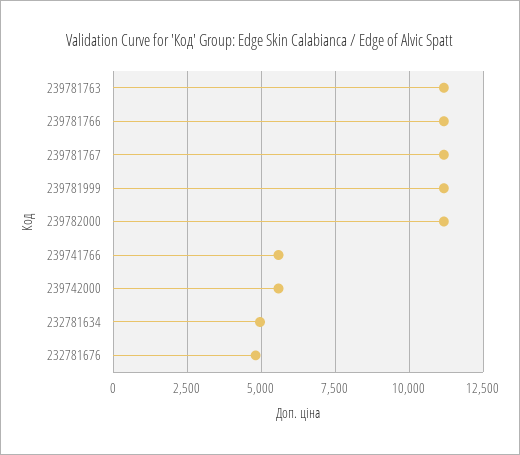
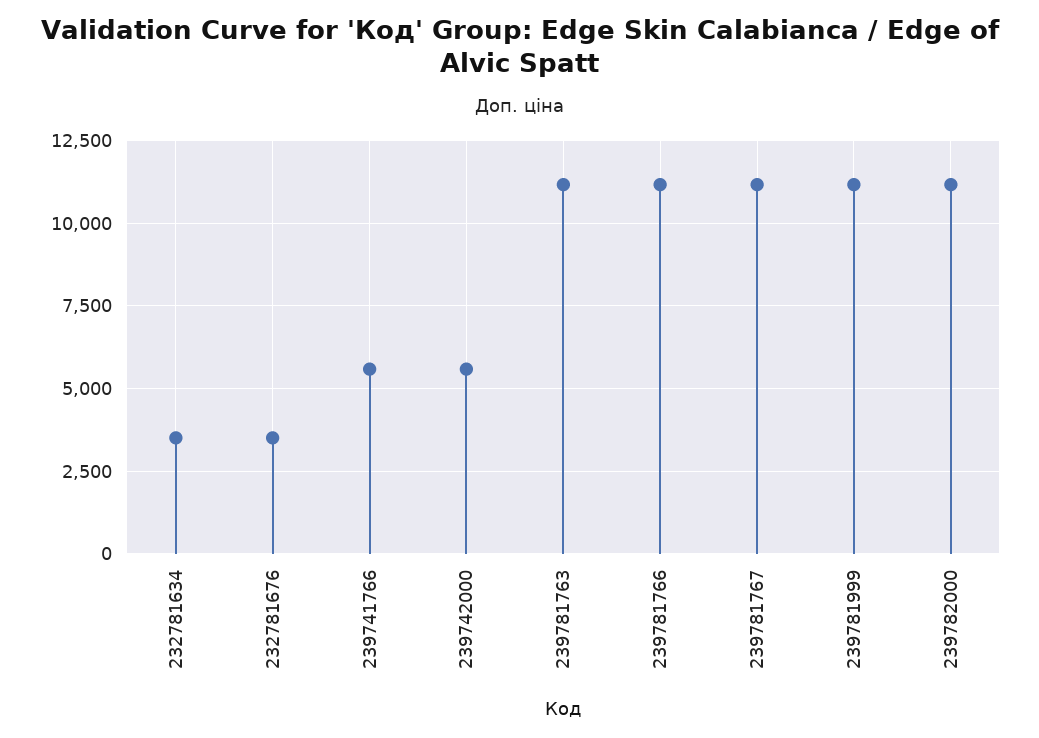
232781634: 5000 -> 3500
232781676: 4750 -> 3500

